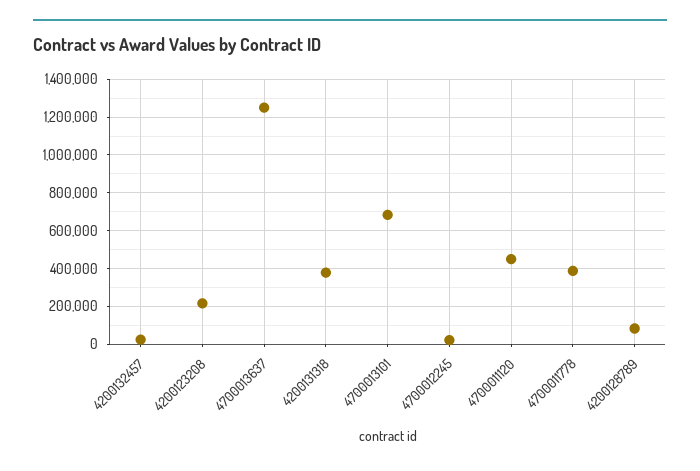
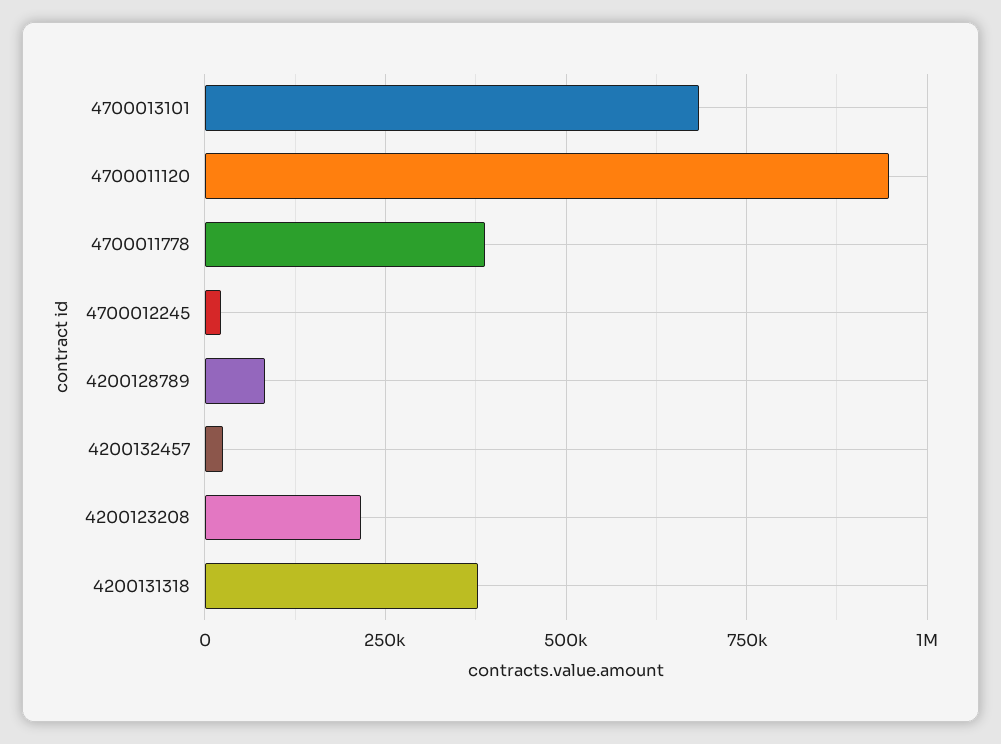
4700013637: 1250000 -> none
4700011120: 450000 -> 950000

